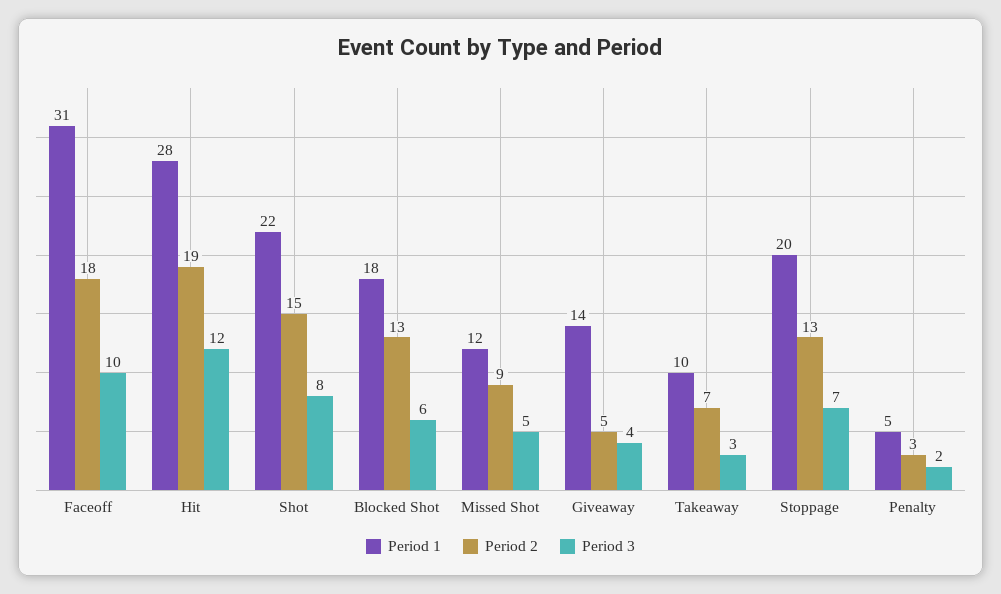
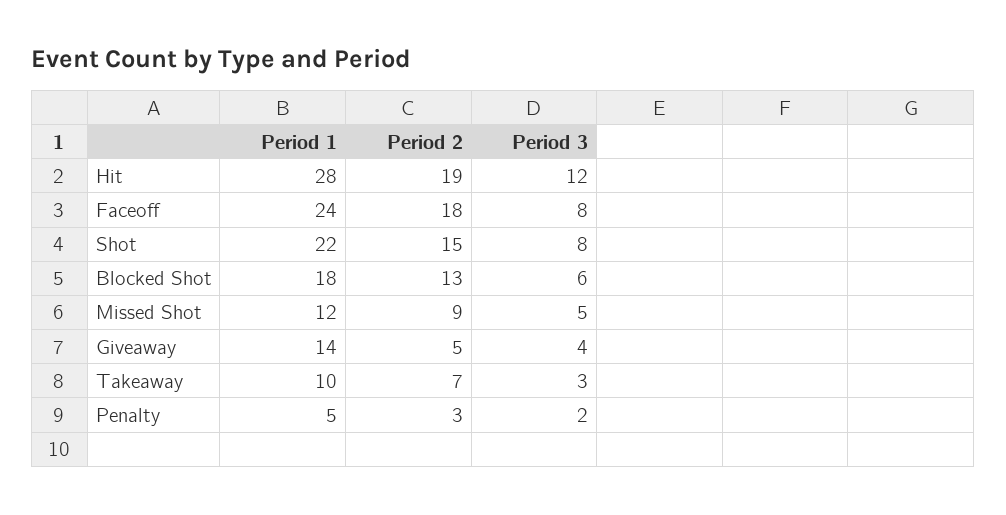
Period 1, Faceoff: 31 -> 24
Period 3, Faceoff: 10 -> 8
Period 1, Stoppage: 20 -> none
Period 2, Stoppage: 13 -> none
Period 3, Stoppage: 7 -> none

